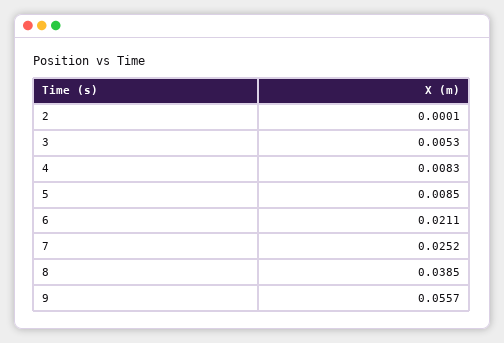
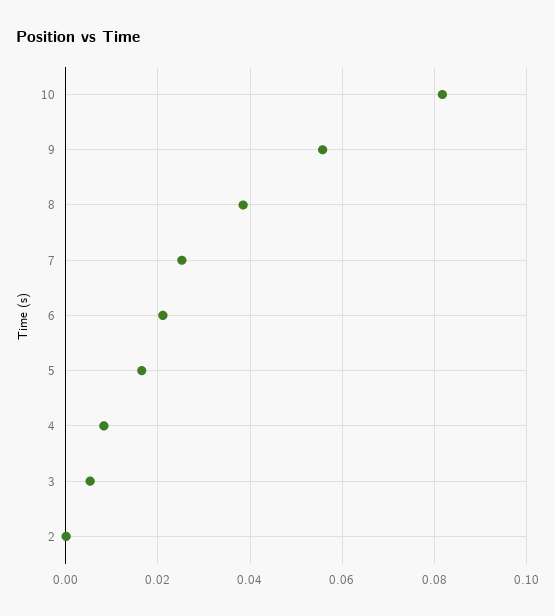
5: 0.0085 -> 0.016
10: none -> 0.082

